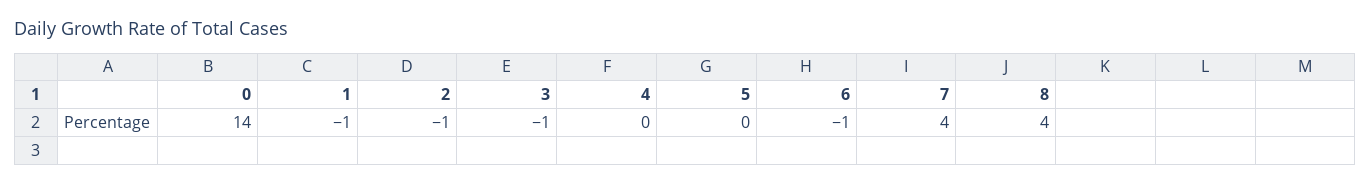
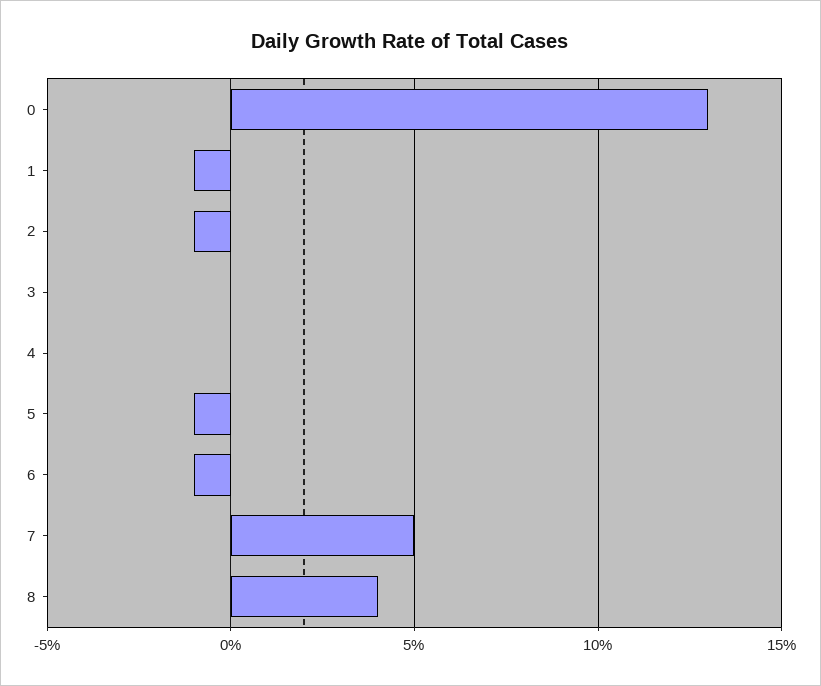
0: 14 -> 13
3: -1 -> 0
5: 0 -> -1
7: 4 -> 5

